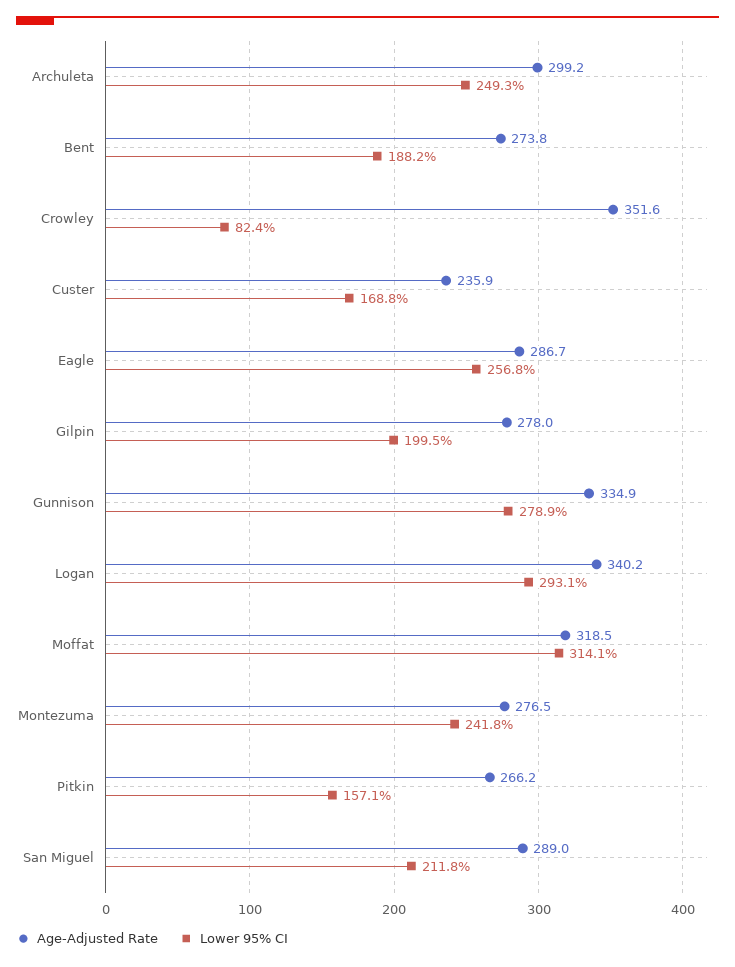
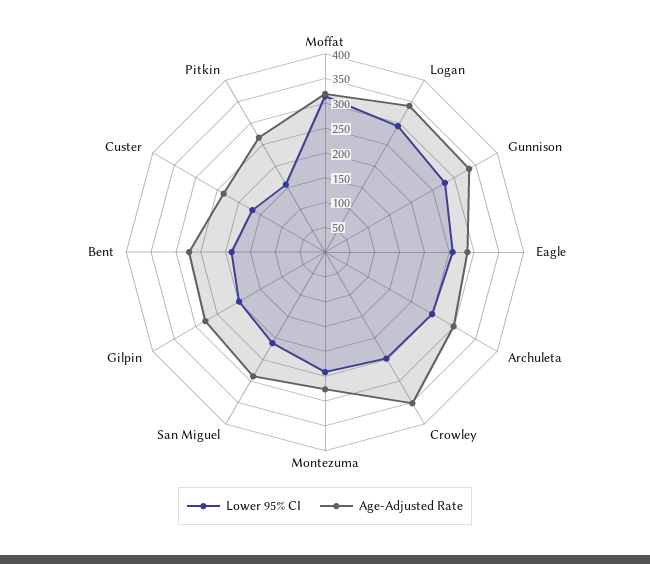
Lower 95% CI, Crowley: 82.4 -> 250

